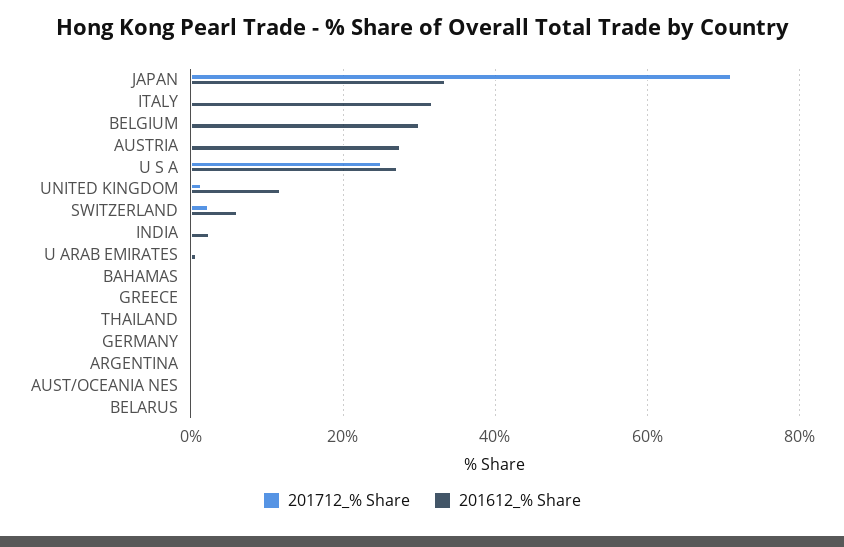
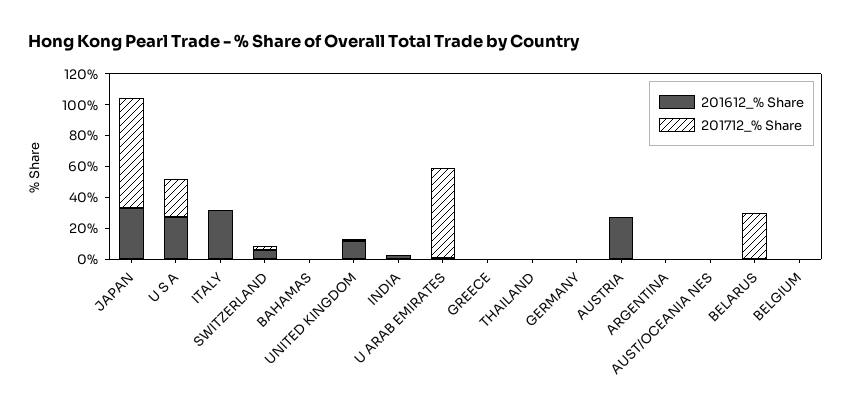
201612_% Share, BELGIUM: 30 -> 0
201712_% Share, U ARAB EMIRATES: 0 -> 60
201712_% Share, BELARUS: 0 -> 30

